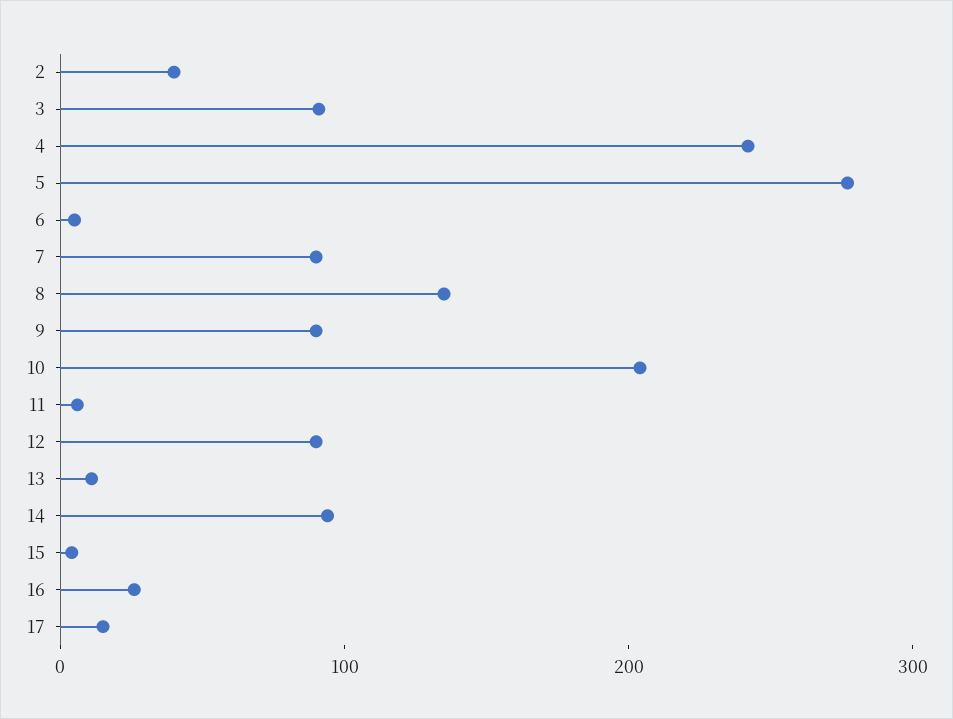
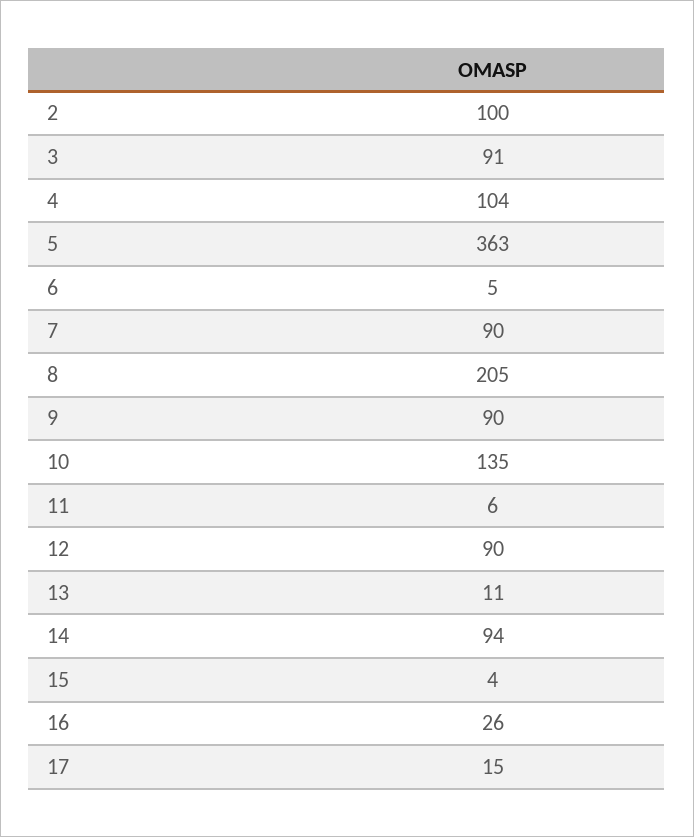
2: 40 -> 100
4: 240 -> 104
5: 280 -> 363
8: 140 -> 205
10: 200 -> 135

